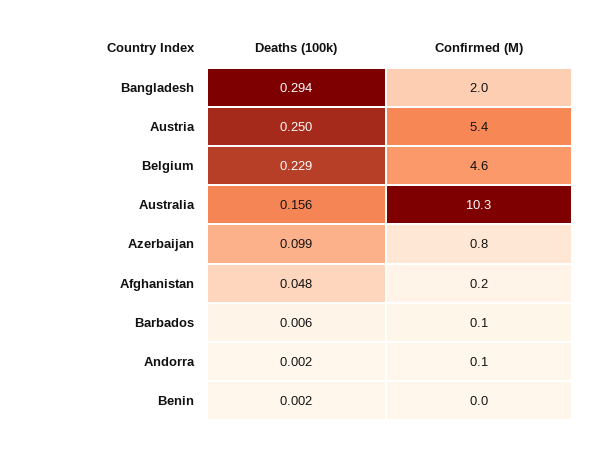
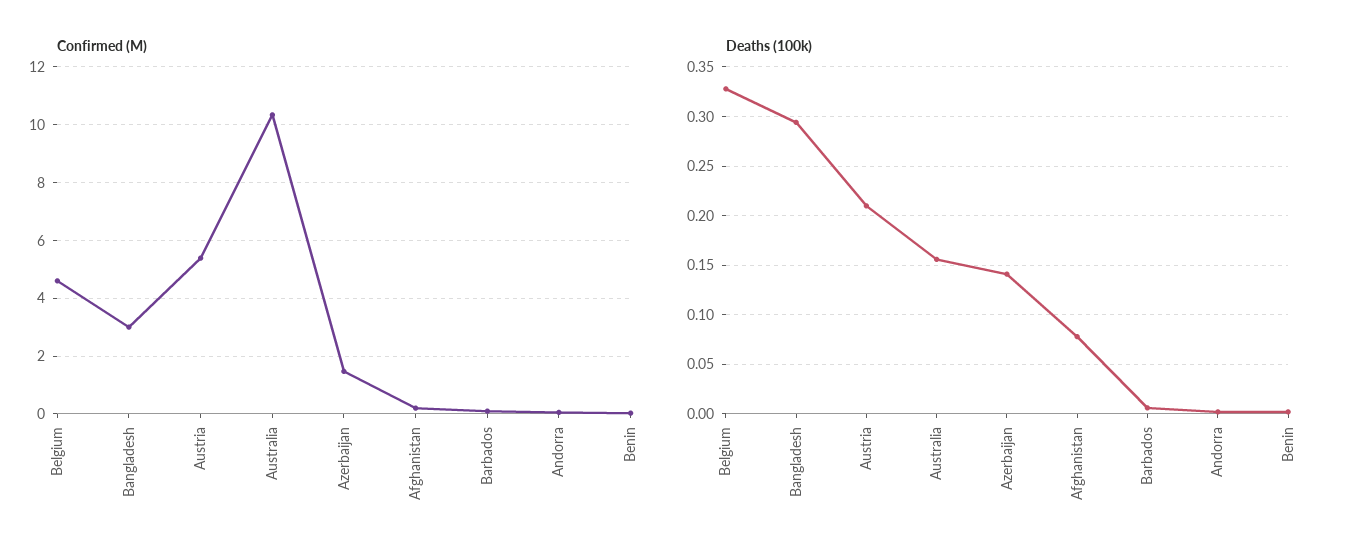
Confirmed (M), Bangladesh: 2 -> 3
Deaths (100k), Austria: 0.25 -> 0.21
Deaths (100k), Belgium: 0.229 -> 0.33
Deaths (100k), Azerbaijan: 0.099 -> 0.14
Confirmed (M), Azerbaijan: 0.8 -> 1.5
Deaths (100k), Afghanistan: 0.048 -> 0.08

